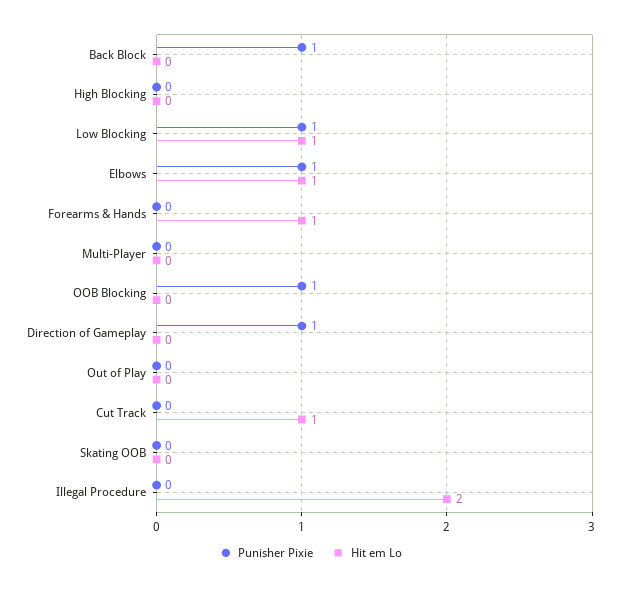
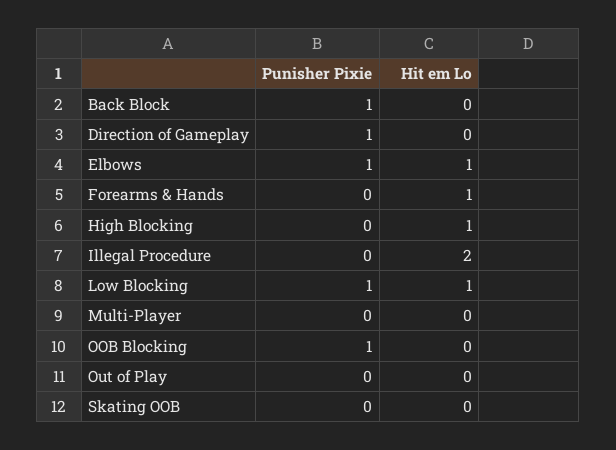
Hit em Lo, High Blocking: 0 -> 1
Punisher Pixie, Cut Track: 0 -> none
Hit em Lo, Cut Track: 1 -> none

